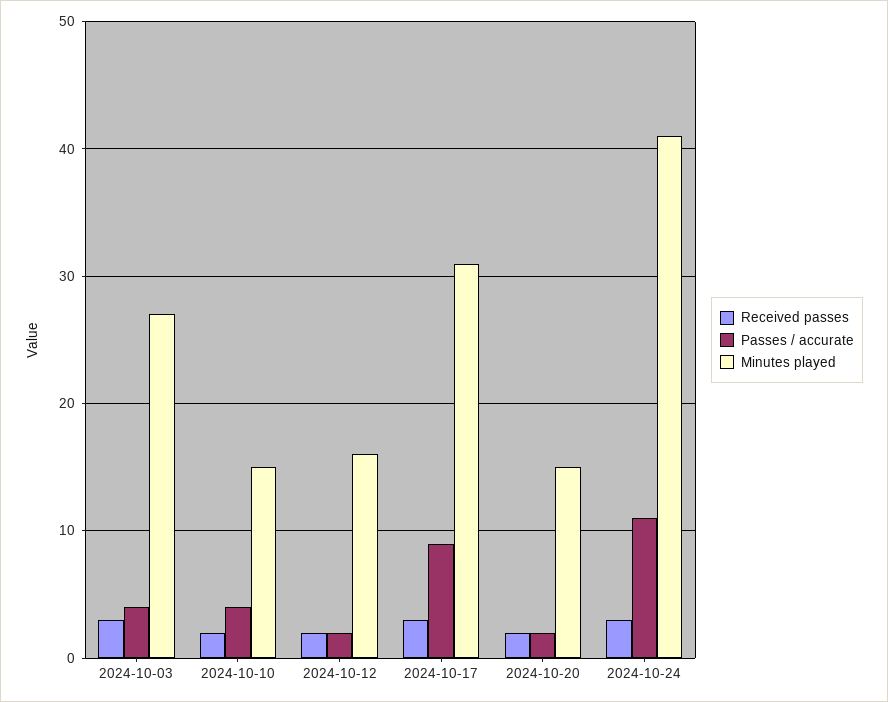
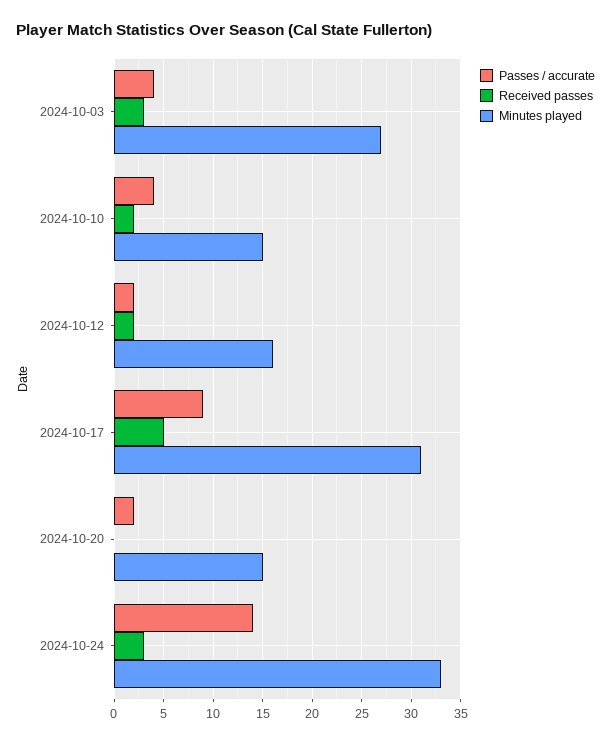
Received passes, 2024-10-17: 3 -> 5
Received passes, 2024-10-20: 2 -> 0
Passes / accurate, 2024-10-24: 11 -> 14
Minutes played, 2024-10-24: 41 -> 33

